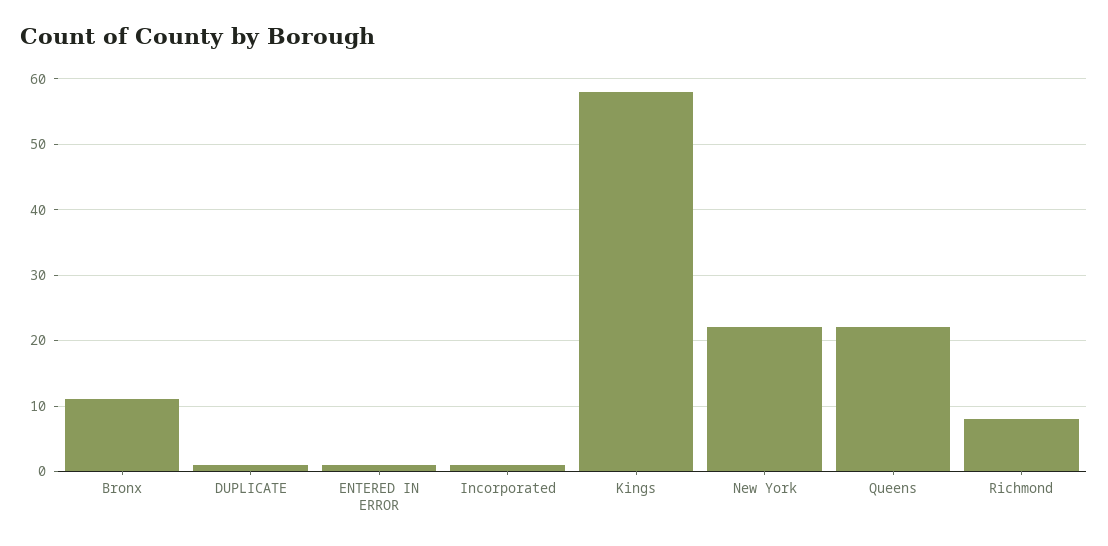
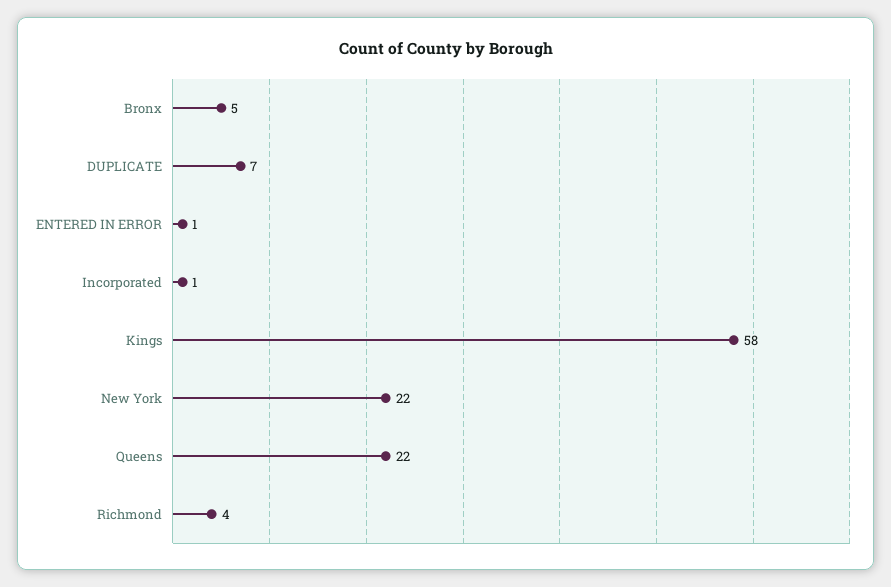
Bronx: 11 -> 5
DUPLICATE: 1 -> 7
Richmond: 8 -> 4

